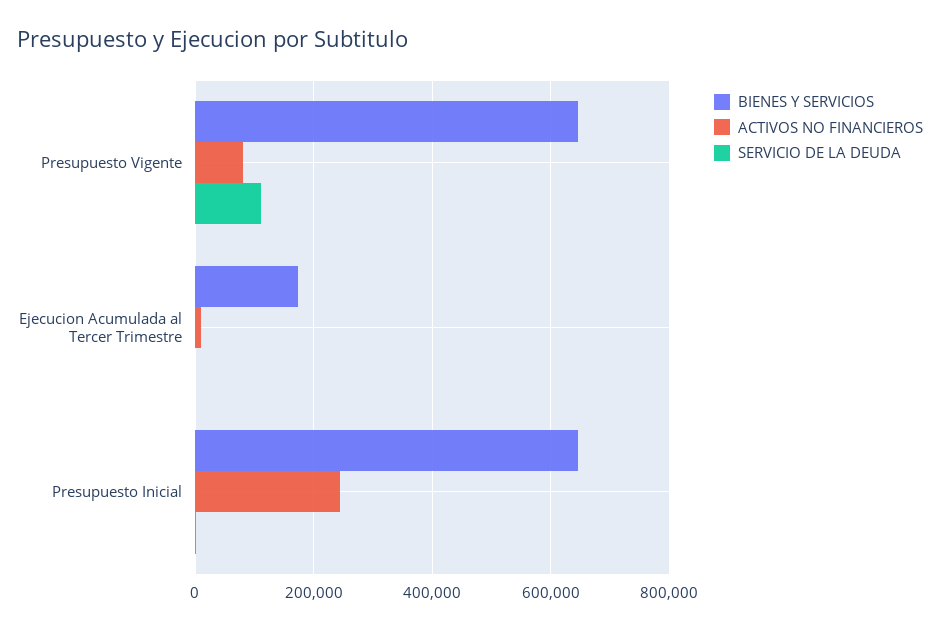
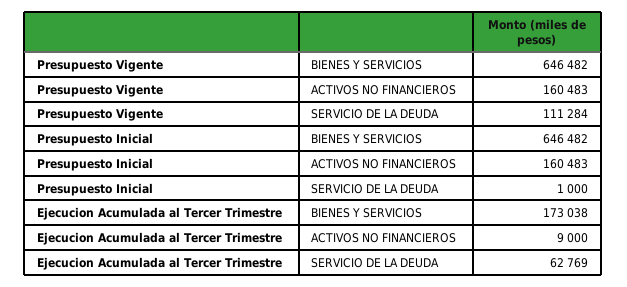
ACTIVOS NO FINANCIEROS, Presupuesto Vigente: 80000 -> 160483
SERVICIO DE LA DEUDA, Ejecucion Acumulada al Tercer Trimestre: 0 -> 62769
ACTIVOS NO FINANCIEROS, Presupuesto Inicial: 240000 -> 160483

